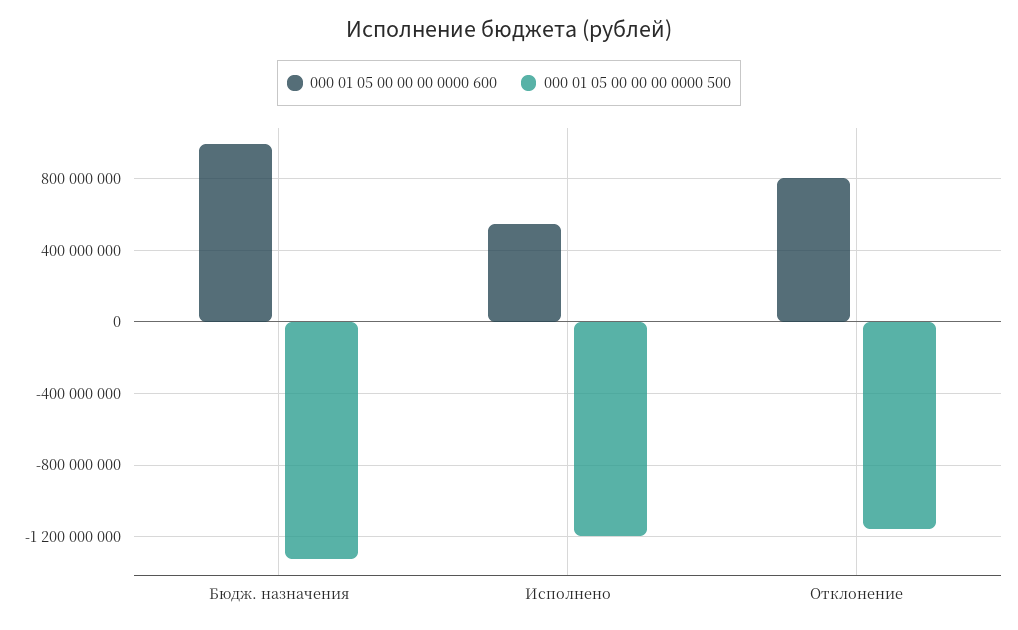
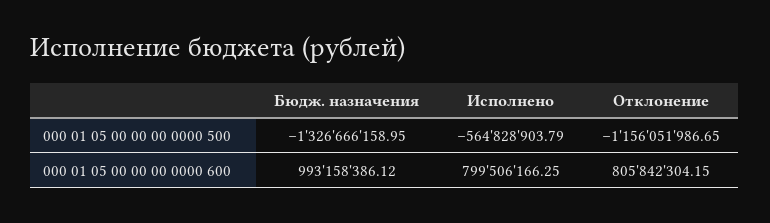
000 01 05 00 00 00 0000 600, Исполнено: 550000000 -> 799506166.25
000 01 05 00 00 00 0000 500, Исполнено: -1200000000 -> -564828903.79

